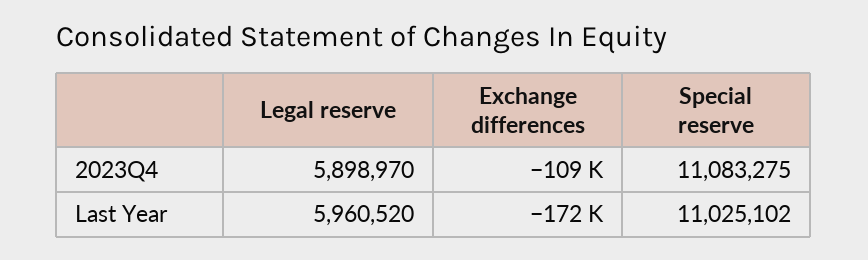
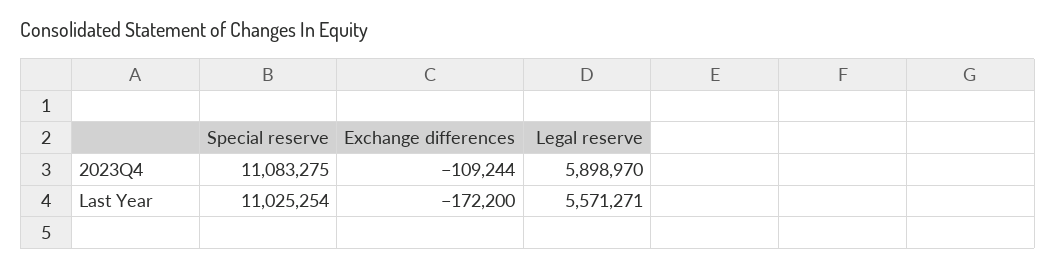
Legal reserve, Last Year: 5960520 -> 5571271
Special reserve, Last Year: 11025102 -> 11025254

